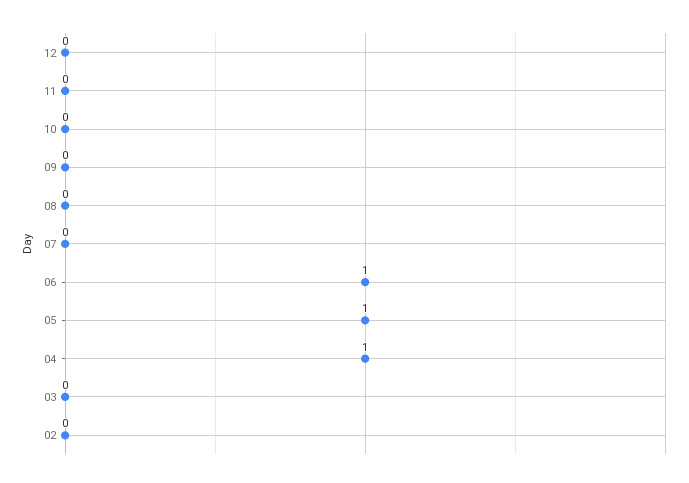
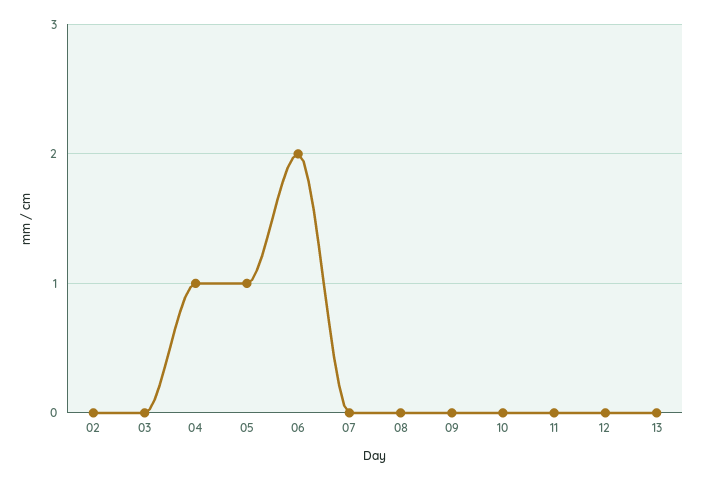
06: 1 -> 2
13: none -> 0

